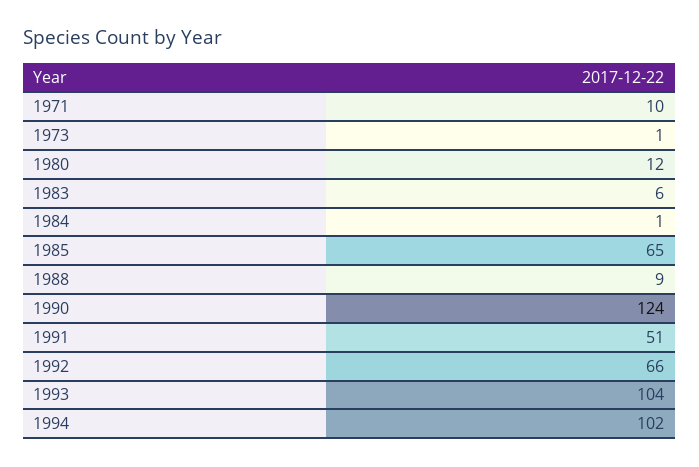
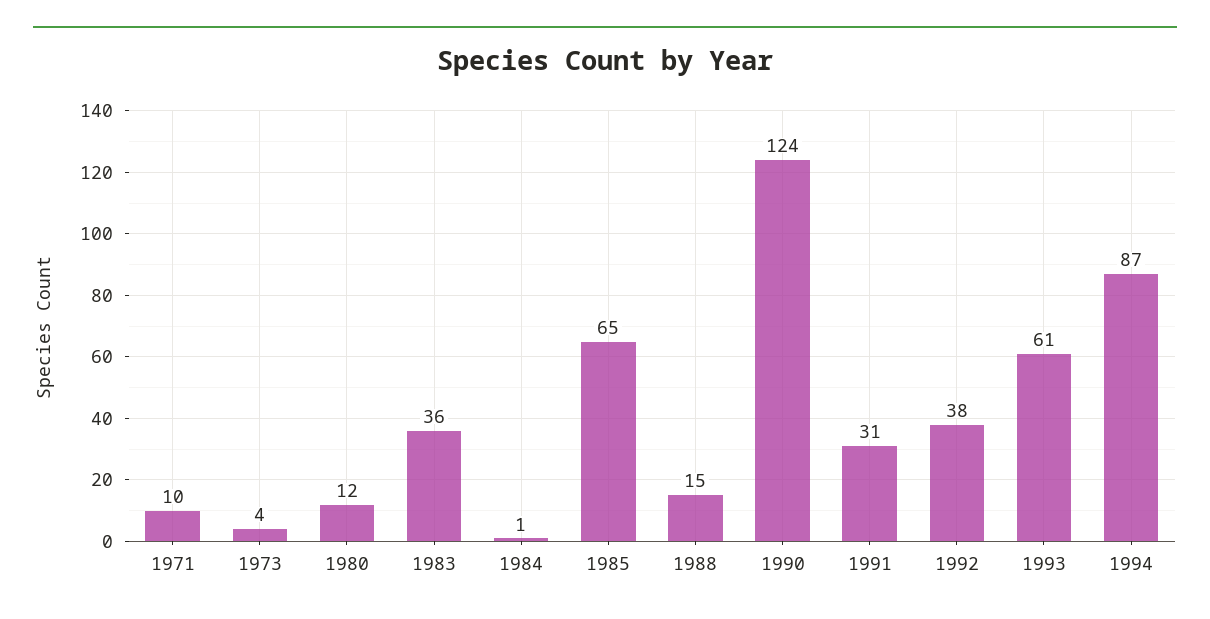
1973: 1 -> 4
1983: 6 -> 36
1988: 9 -> 15
1991: 51 -> 31
1992: 66 -> 38
1993: 104 -> 61
1994: 102 -> 87

